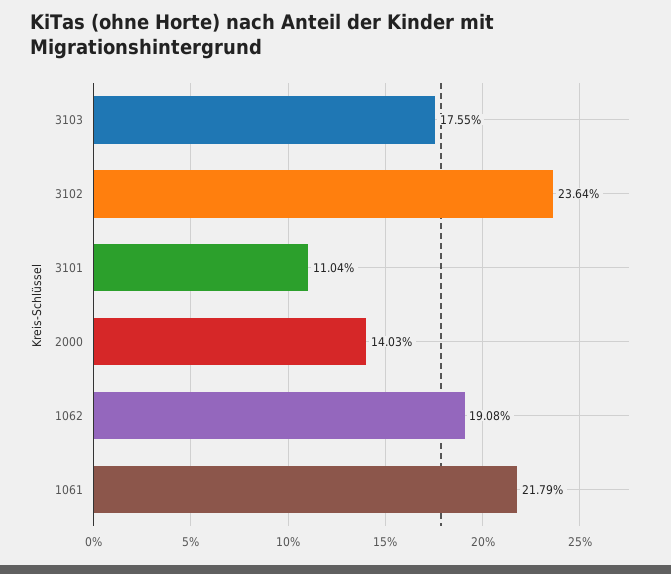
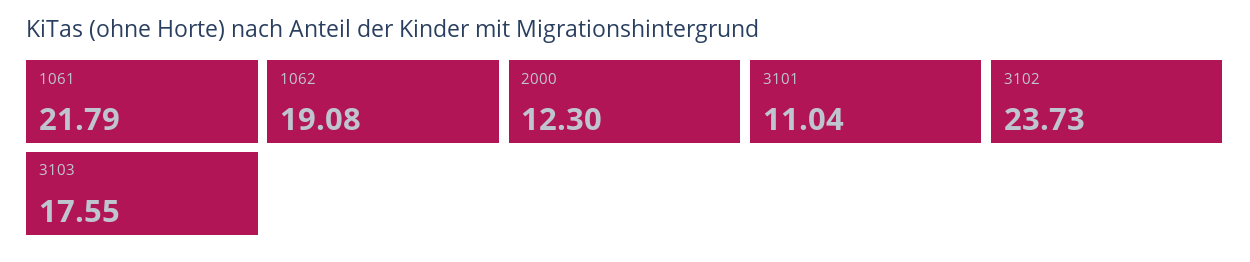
3102: 23.64 -> 23.73
2000: 14.03 -> 12.3

